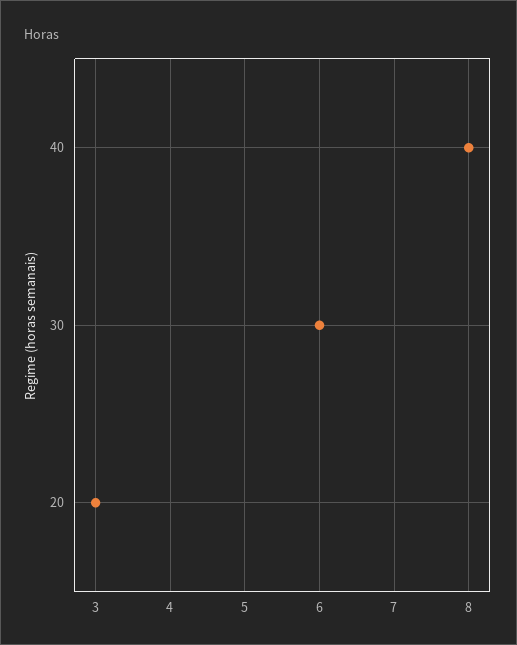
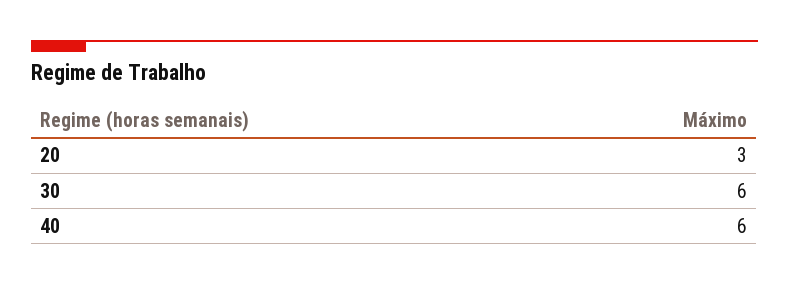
40: 8 -> 6

